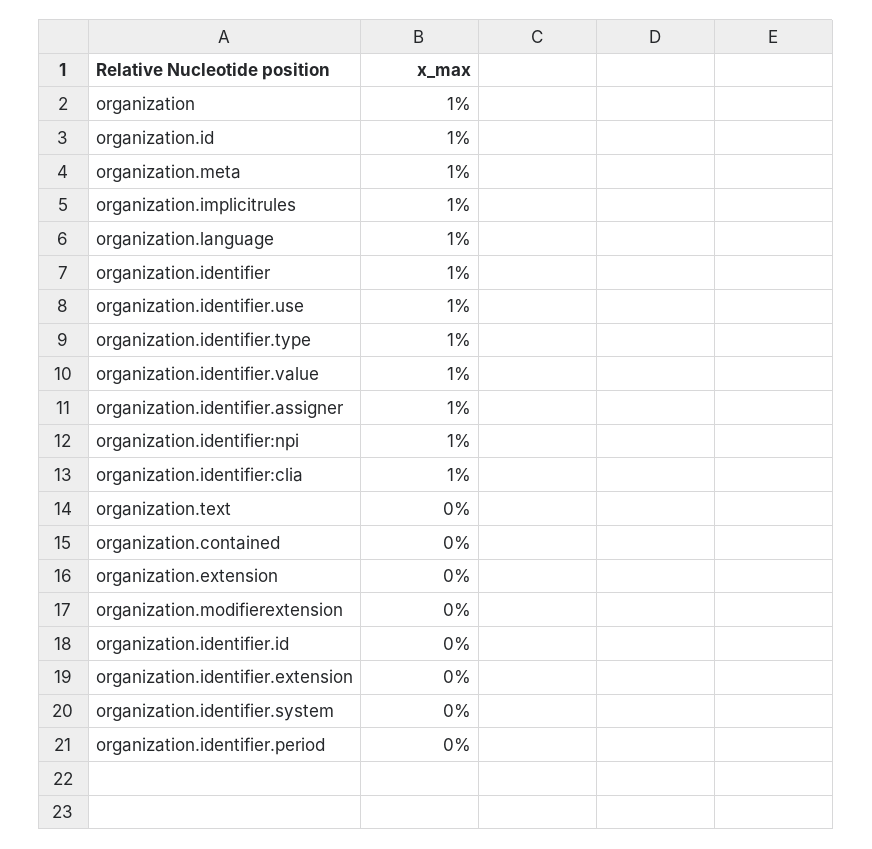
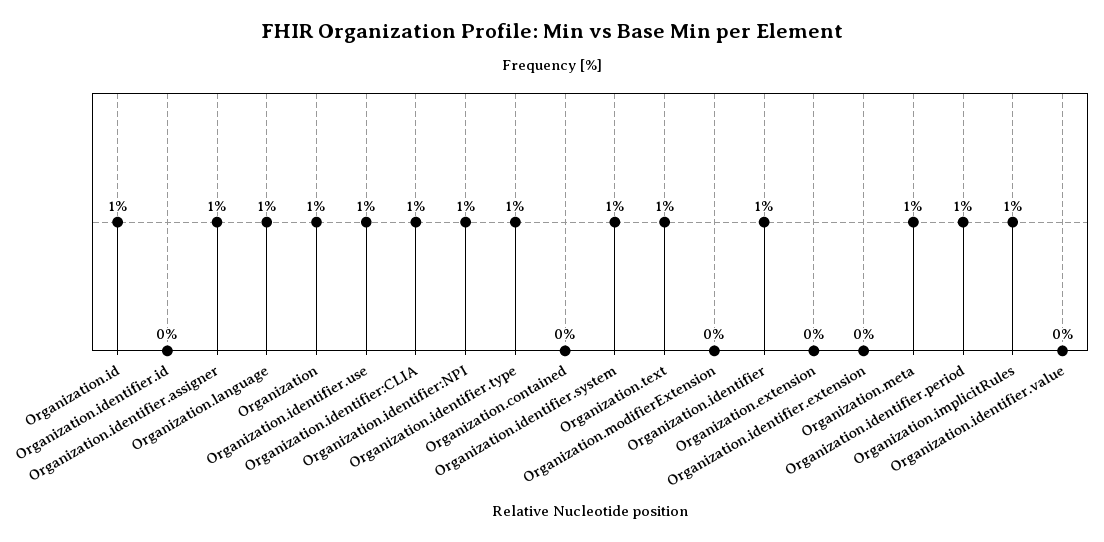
organization.identifier.value: 1 -> 0
organization.text: 0 -> 1
organization.identifier.system: 0 -> 1
organization.identifier.period: 0 -> 1

